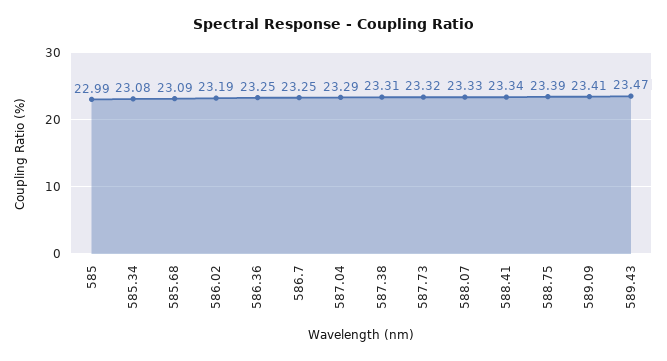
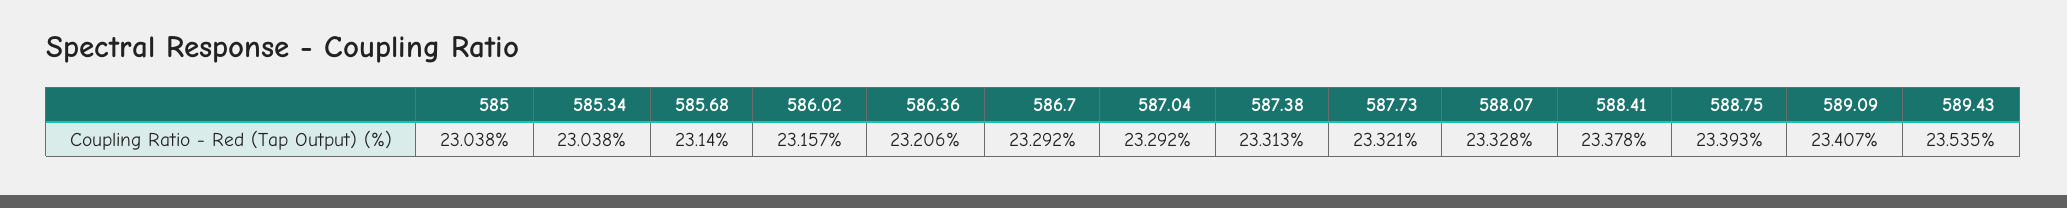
585: 22.99 -> 23.038
585.34: 23.08 -> 23.038
585.68: 23.09 -> 23.14
586.02: 23.19 -> 23.157
586.36: 23.25 -> 23.206
586.7: 23.25 -> 23.292
588.41: 23.34 -> 23.378
589.43: 23.47 -> 23.535

